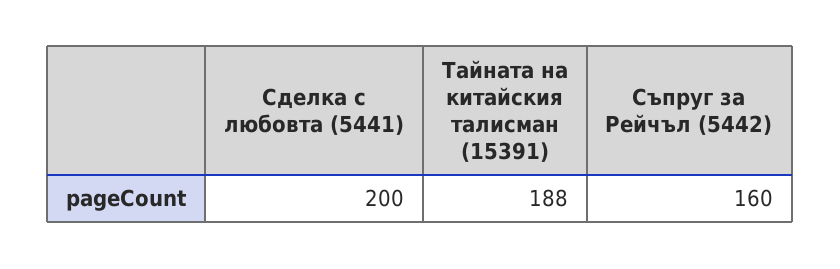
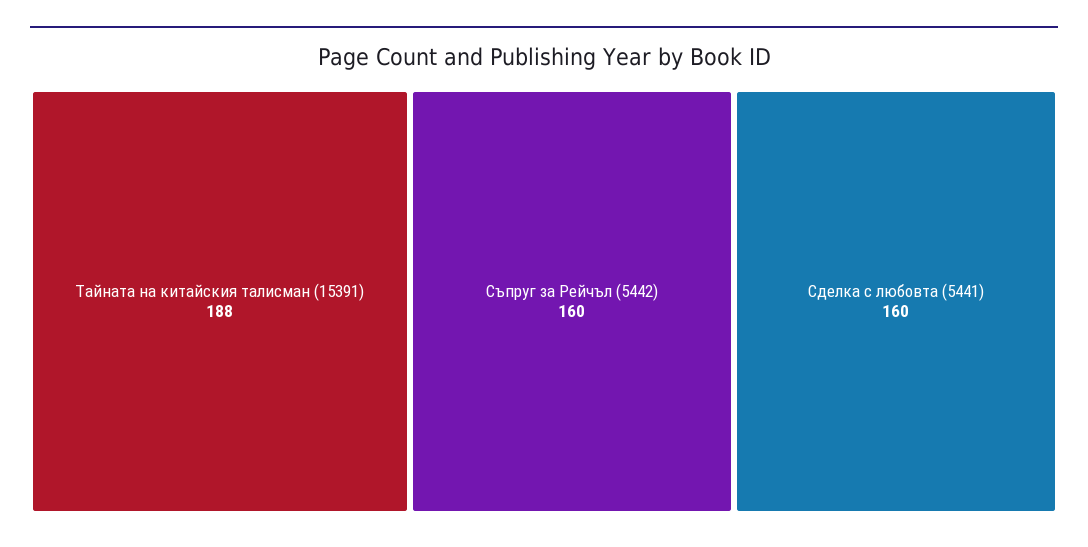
Сделка с любовта (5441): 200 -> 160

